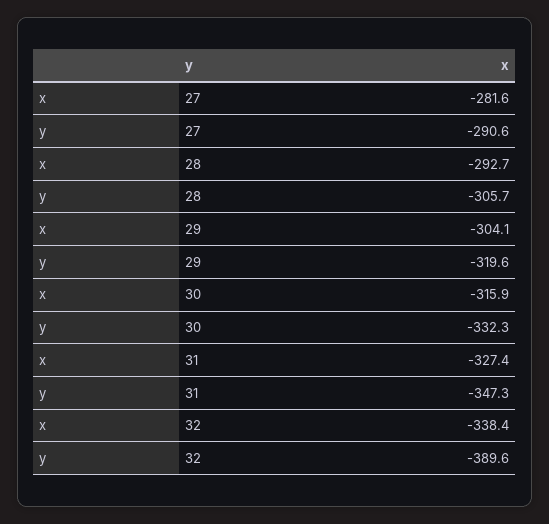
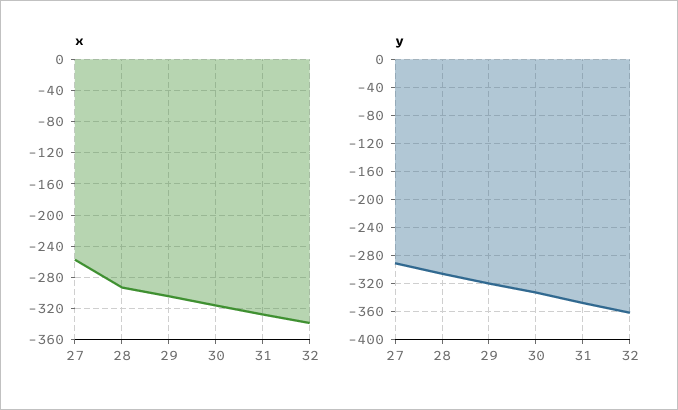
x, 27: -281.6 -> -260
y, 32: -389.6 -> -360

